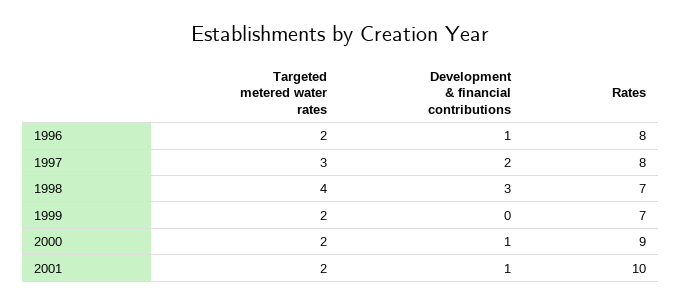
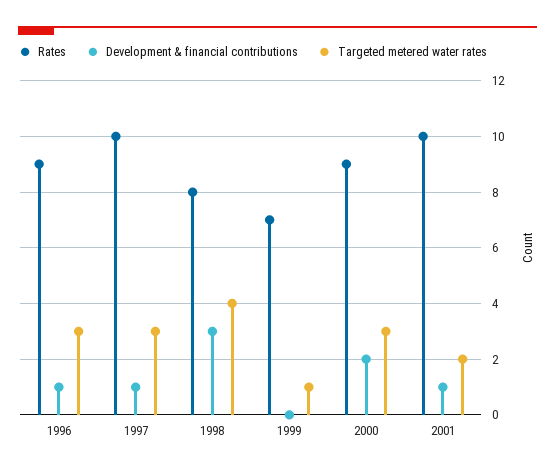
Targeted metered water rates, 1996: 2 -> 3
Rates, 1996: 8 -> 9
Development & financial contributions, 1997: 2 -> 1
Rates, 1997: 8 -> 10
Rates, 1998: 7 -> 8
Targeted metered water rates, 1999: 2 -> 1
Targeted metered water rates, 2000: 2 -> 3
Development & financial contributions, 2000: 1 -> 2

